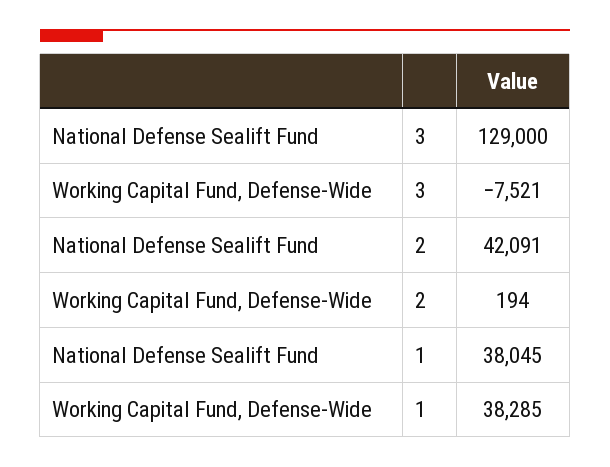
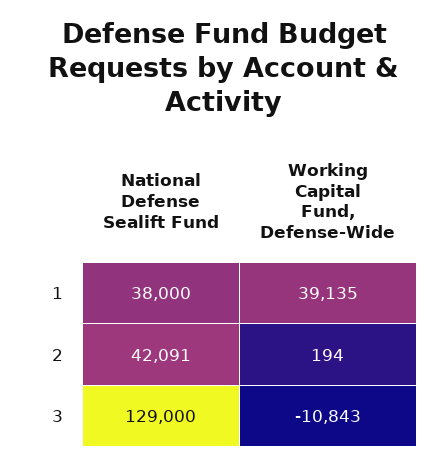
Working Capital Fund, Defense-Wide, 3: -7521 -> -10843
National Defense Sealift Fund, 1: 38045 -> 38000
Working Capital Fund, Defense-Wide, 1: 38285 -> 39135

